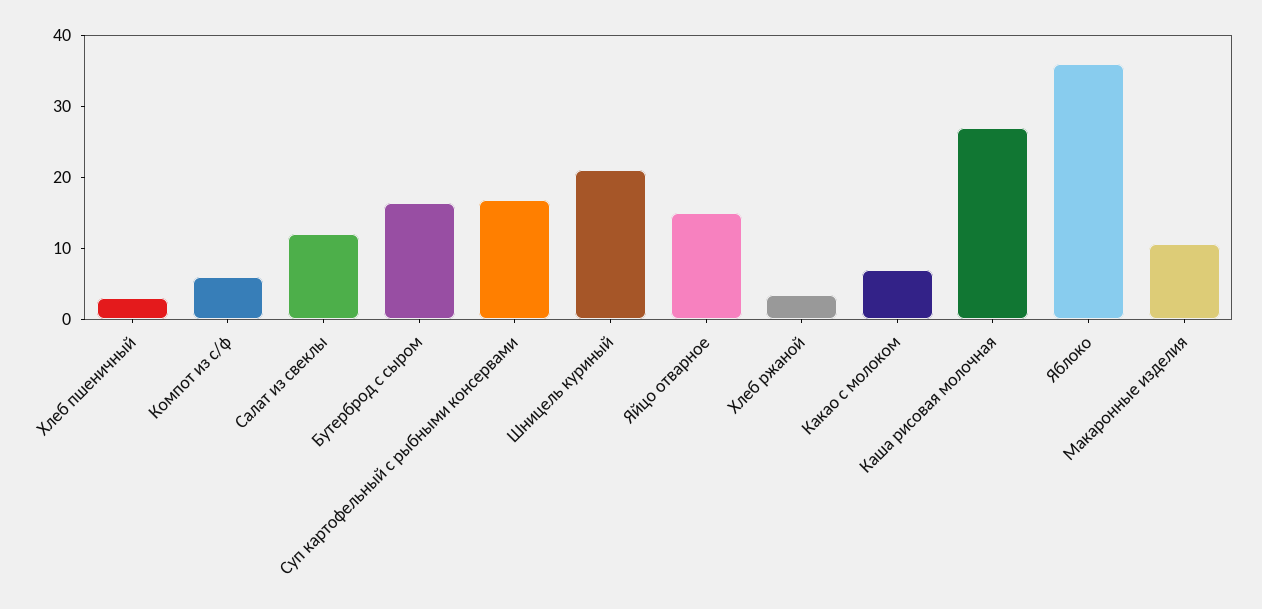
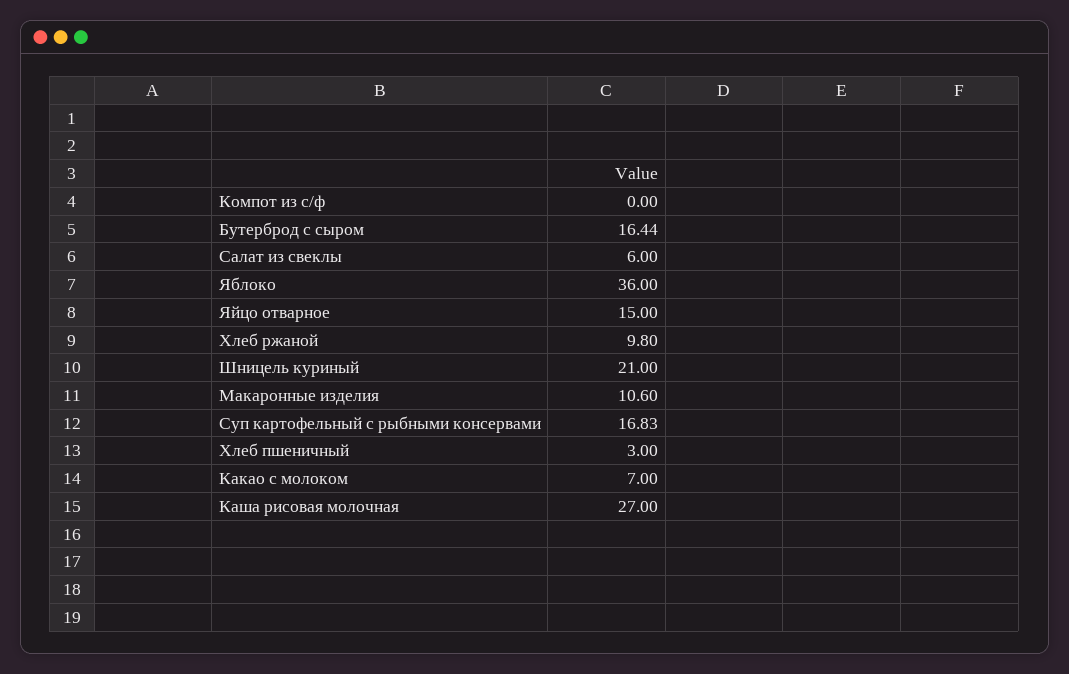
Компот из с/ф: 6 -> 0
Салат из свеклы: 12 -> 6
Хлеб ржаной: 4 -> 9.8

